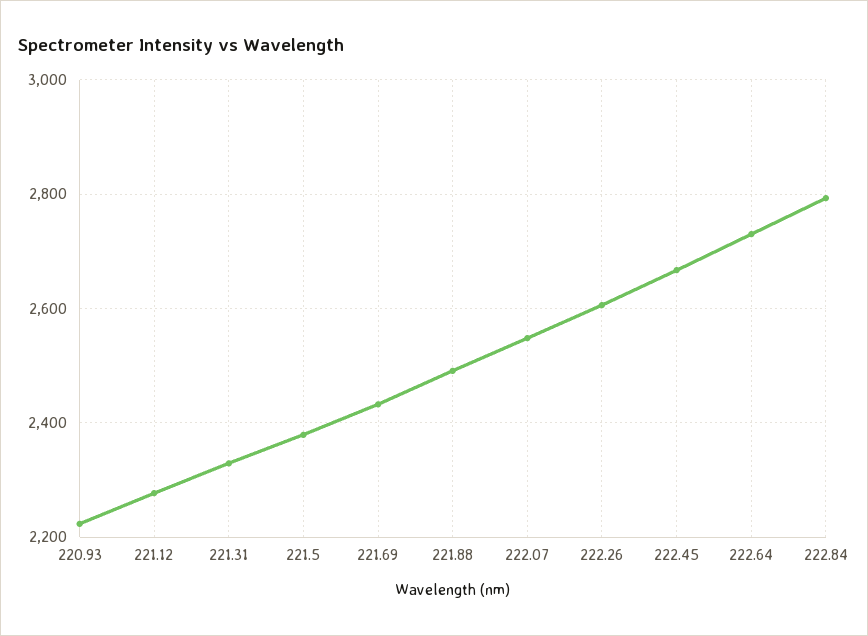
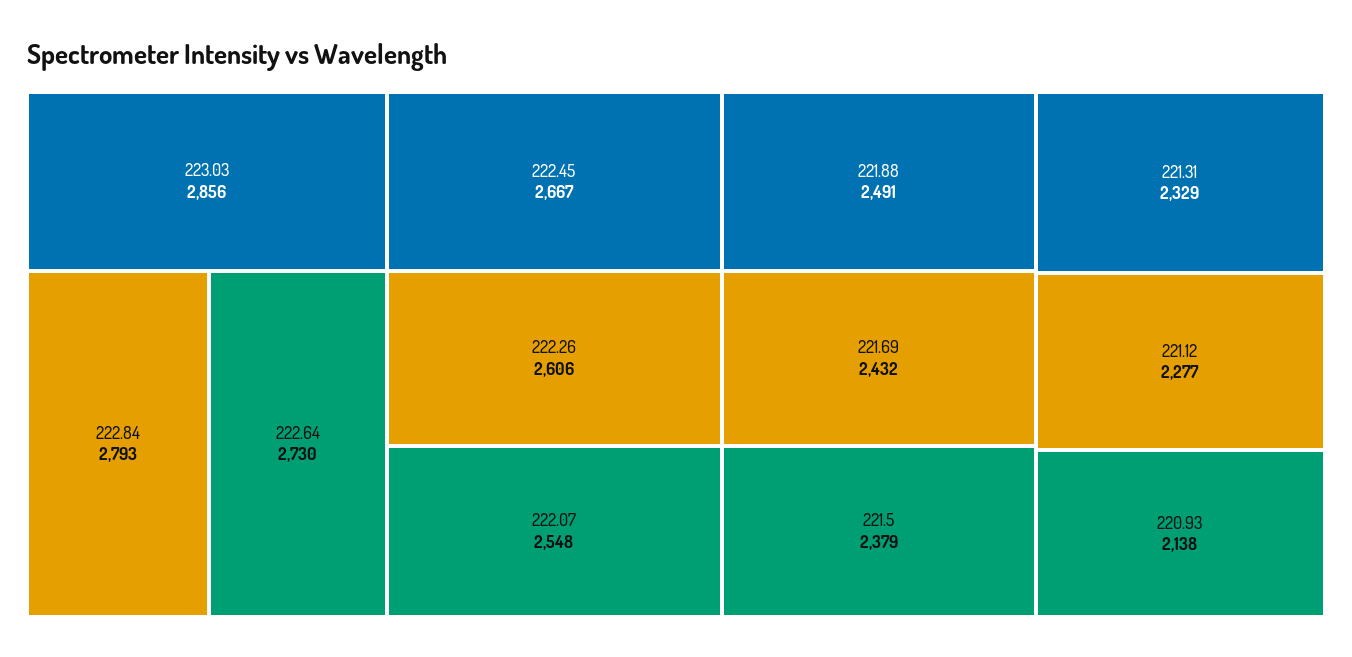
220.93: 2220 -> 2138
223.03: none -> 2856

